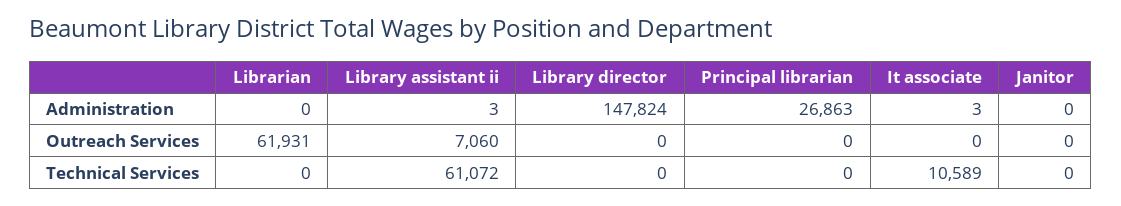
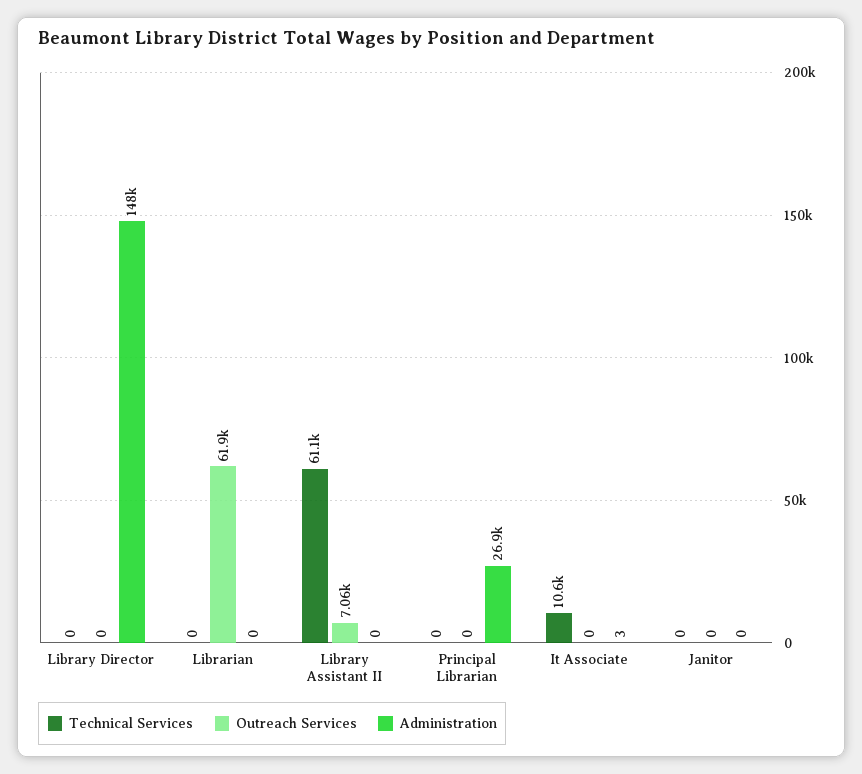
Administration, Library assistant ii: 3 -> 0

